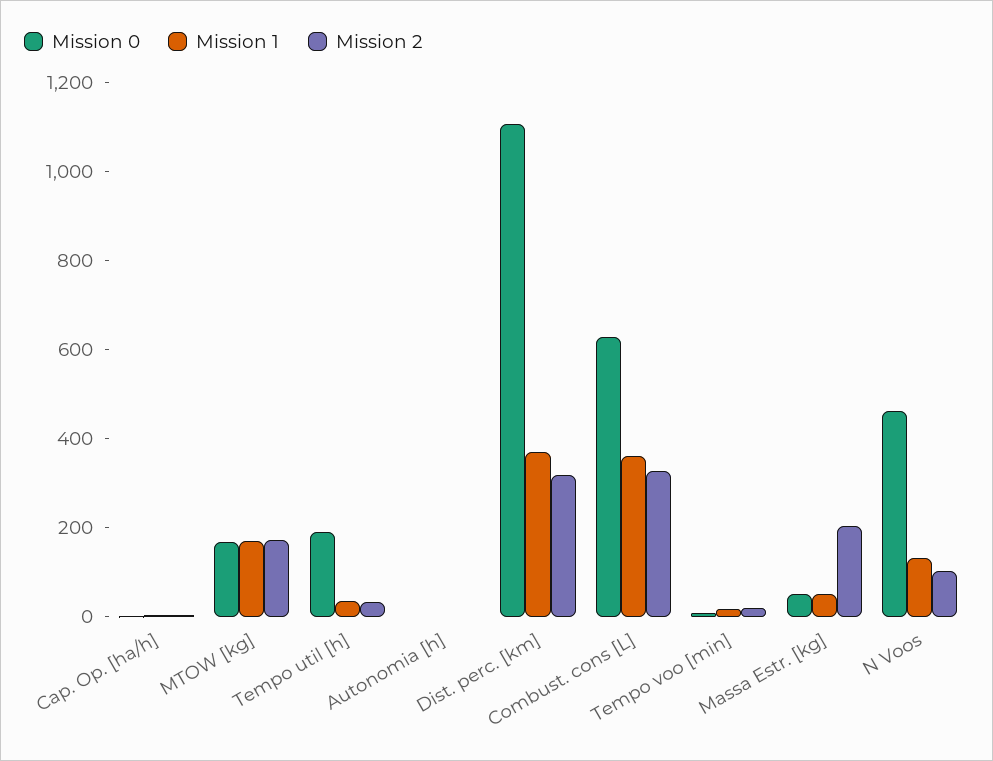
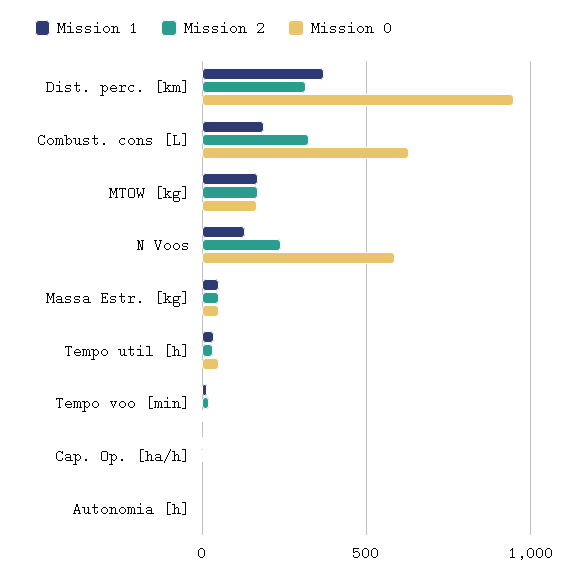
Mission 0, Tempo util [h]: 200 -> 50
Mission 0, Dist. perc. [km]: 1100 -> 950
Mission 1, Combust. cons [L]: 350 -> 200
Mission 2, Massa Estr. [kg]: 200 -> 50
Mission 0, N Voos: 450 -> 600
Mission 2, N Voos: 100 -> 250

